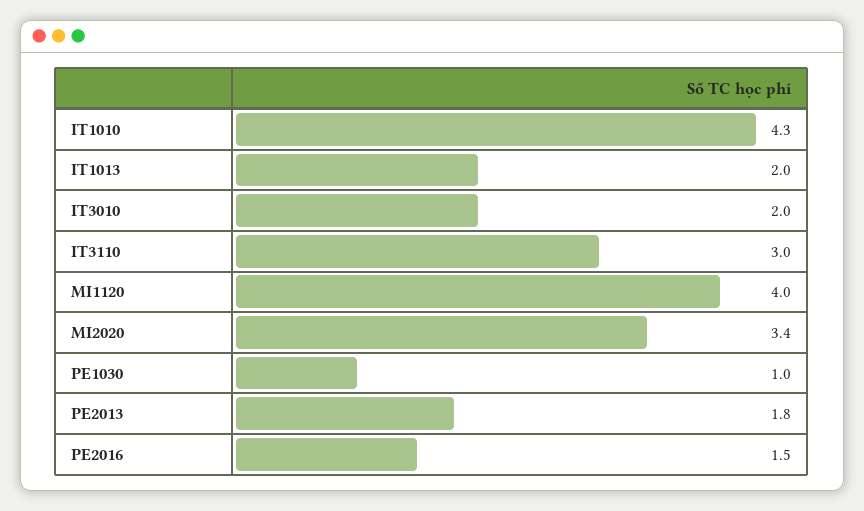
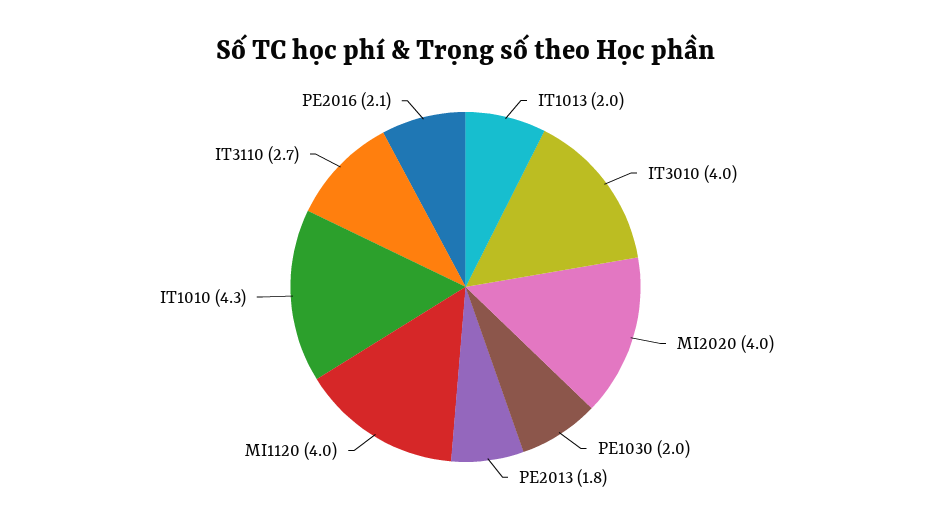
IT3010: 2 -> 4
IT3110: 3 -> 2.7
MI2020: 3.4 -> 4
PE1030: 1 -> 2
PE2016: 1.5 -> 2.1

